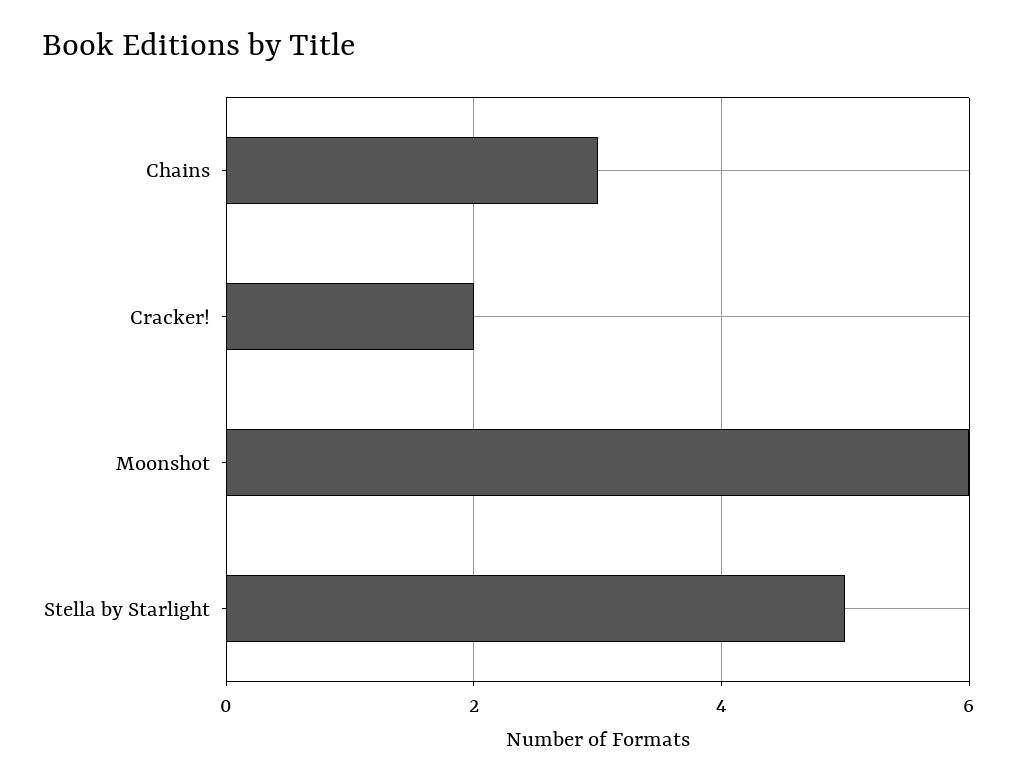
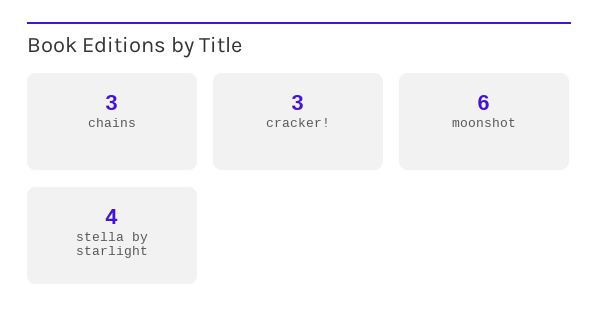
Cracker!: 2 -> 3
Stella by Starlight: 5 -> 4

